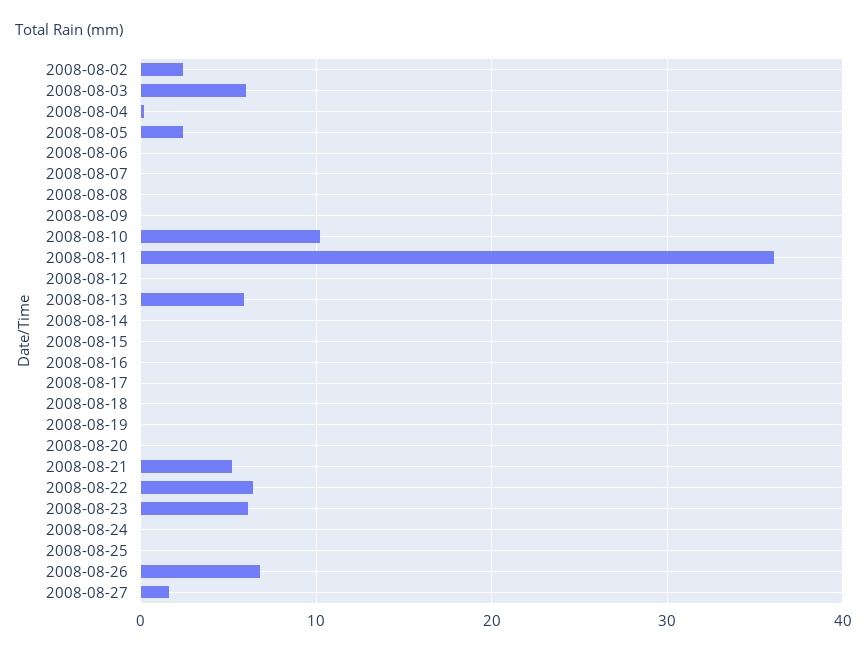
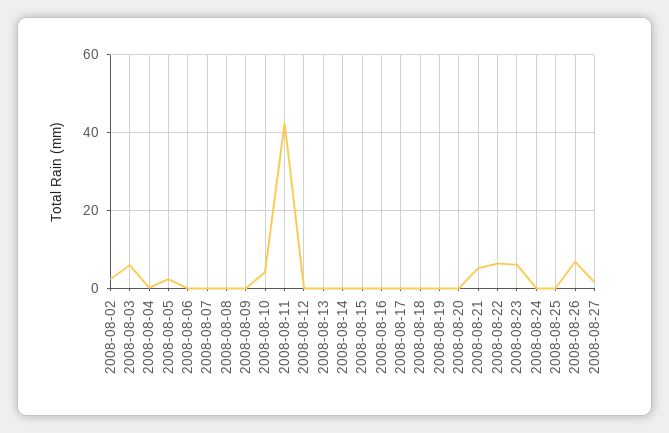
2008-08-10: 10 -> 4
2008-08-11: 36 -> 42
2008-08-13: 6 -> 0

